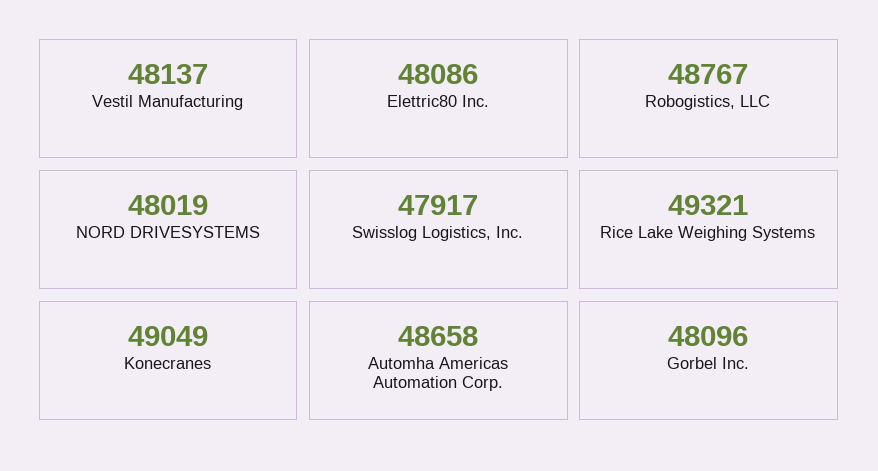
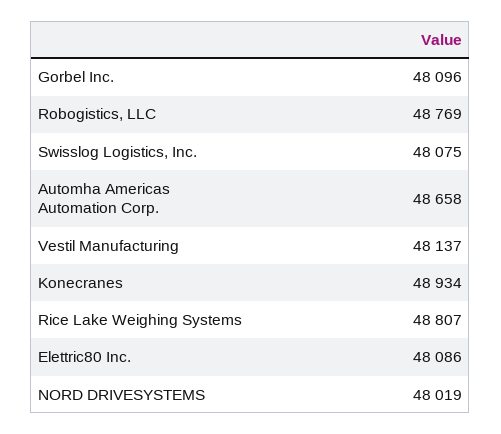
Robogistics, LLC: 48767 -> 48769
Swisslog Logistics, Inc.: 47917 -> 48075
Rice Lake Weighing Systems: 49321 -> 48807
Konecranes: 49049 -> 48934

